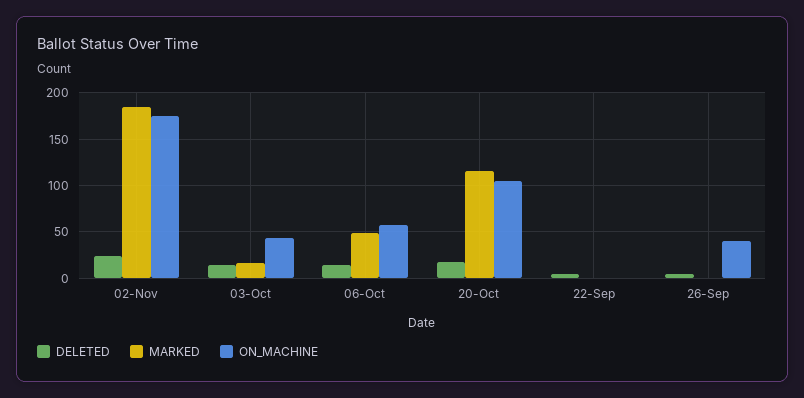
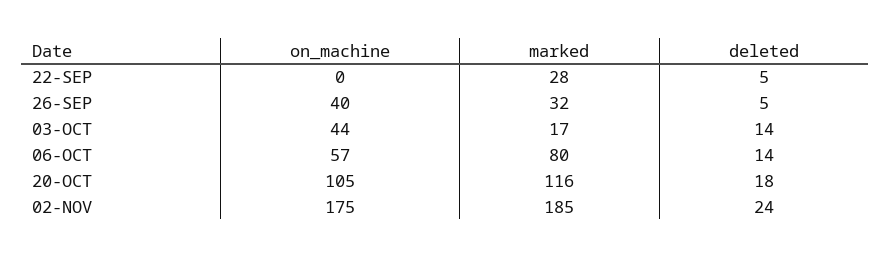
MARKED, 06-Oct: 50 -> 80
MARKED, 22-Sep: 0 -> 28
MARKED, 26-Sep: 0 -> 32

